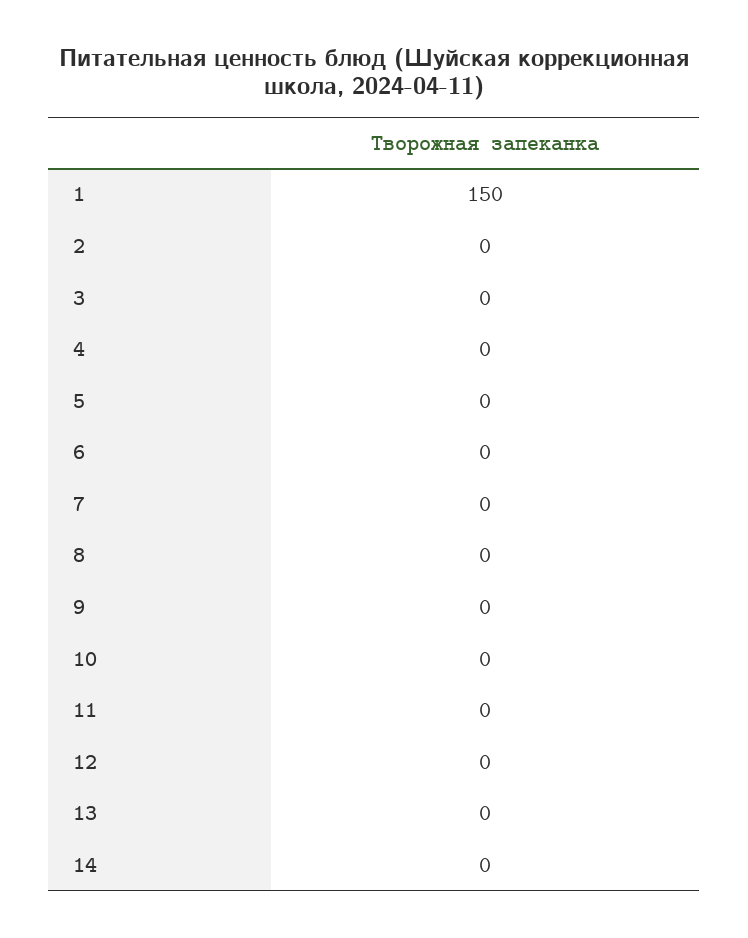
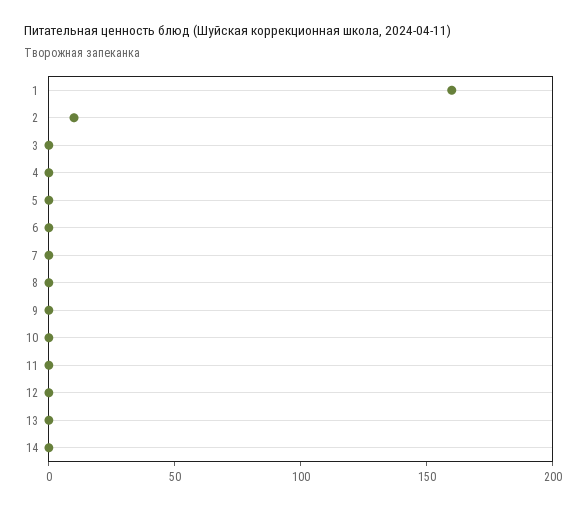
1: 150 -> 160
2: 0 -> 10

